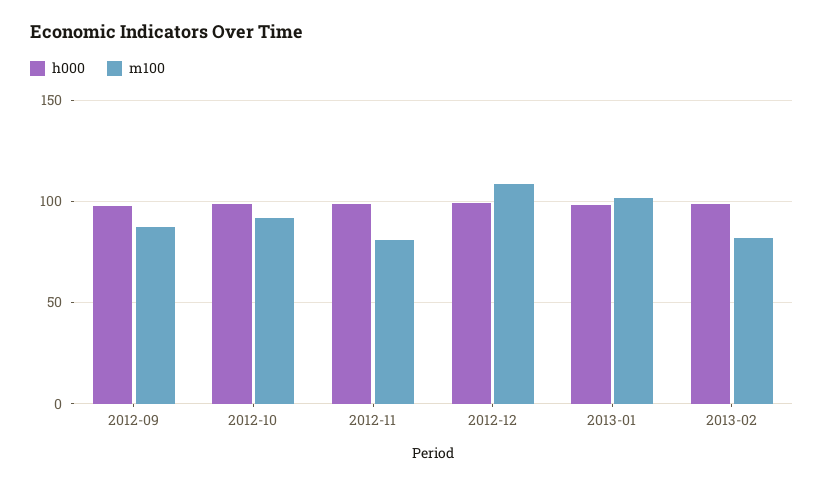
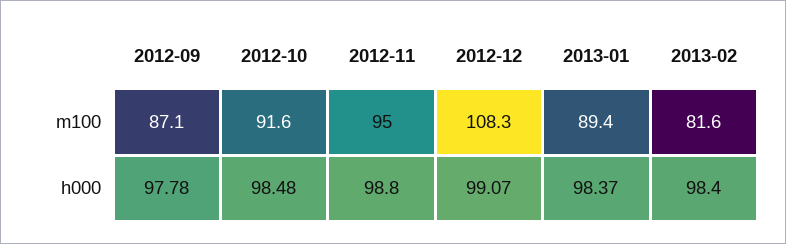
m100, 2012-11: 80 -> 95
m100, 2013-01: 100 -> 89.4

